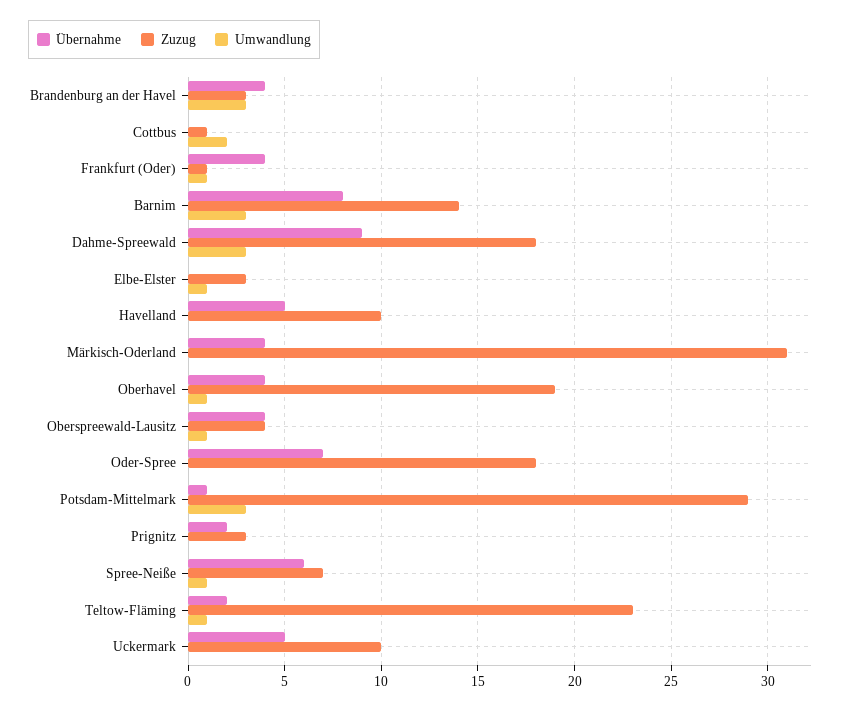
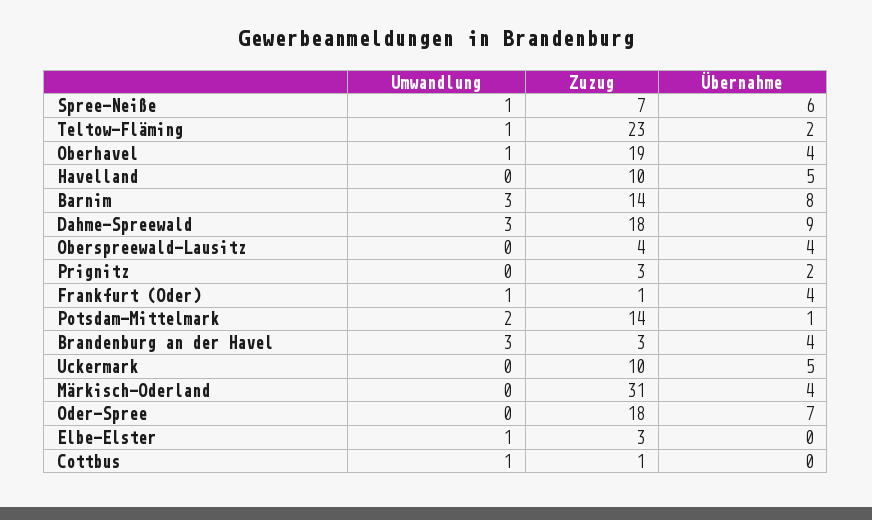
Umwandlung, Cottbus: 2 -> 1
Umwandlung, Oberspreewald-Lausitz: 1 -> 0
Zuzug, Potsdam-Mittelmark: 29 -> 14
Umwandlung, Potsdam-Mittelmark: 3 -> 2

